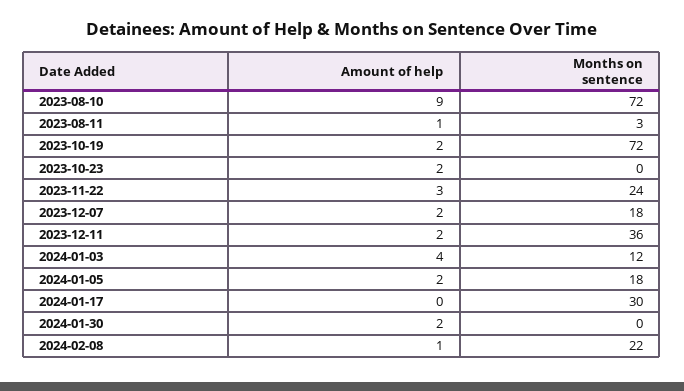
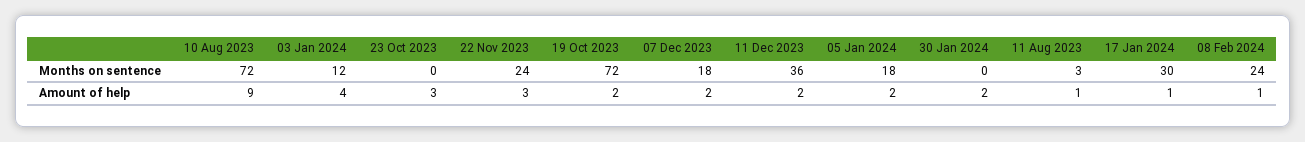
Amount of help, 2023-10-23: 2 -> 3
Amount of help, 2024-01-17: 0 -> 1
Months on sentence, 2024-02-08: 22 -> 24

